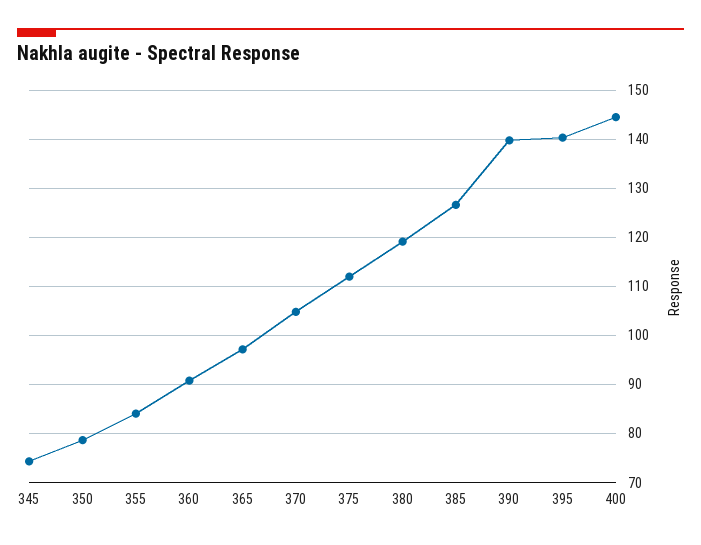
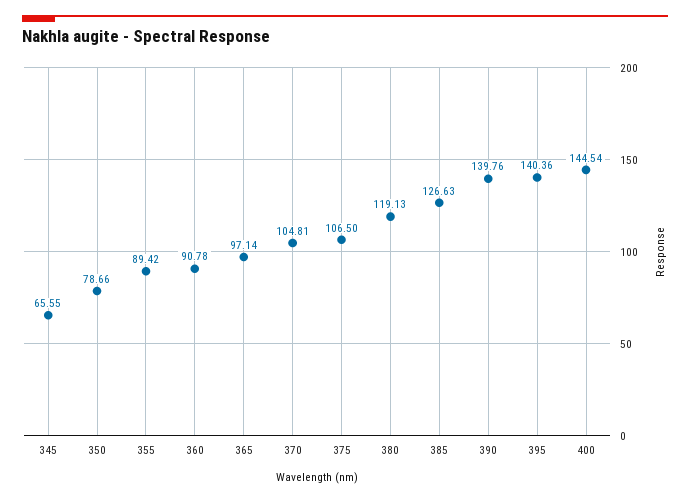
345: 74 -> 65.55
355: 84 -> 89.42
375: 112 -> 106.5

